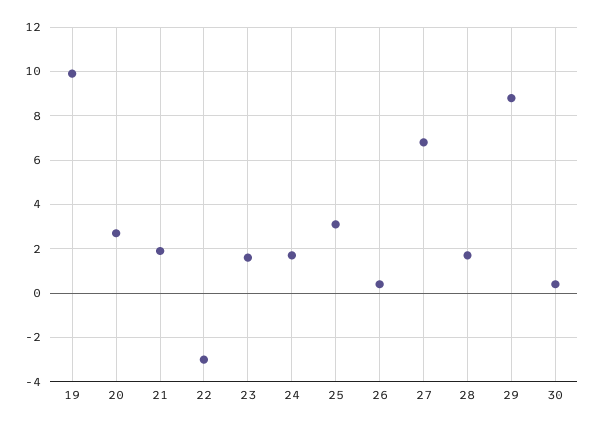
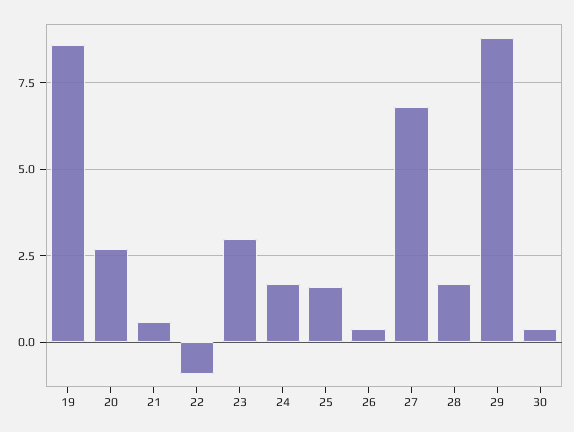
19: 10 -> 8.5
21: 2 -> 0.5
22: -3 -> -1
23: 1.5 -> 3
25: 3 -> 1.5

